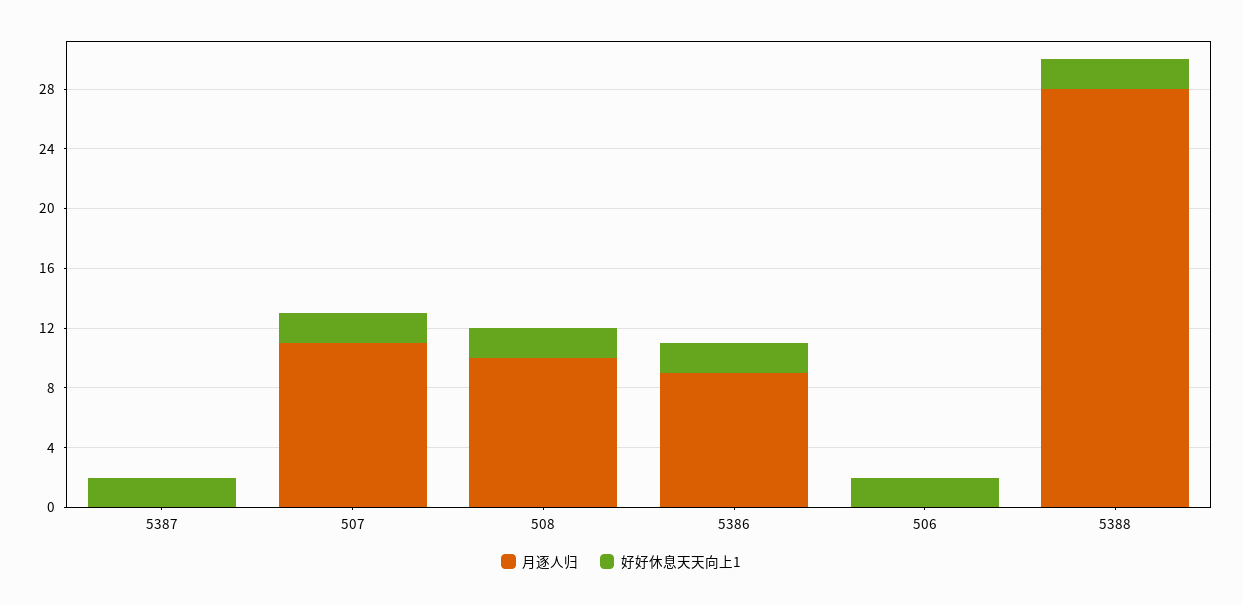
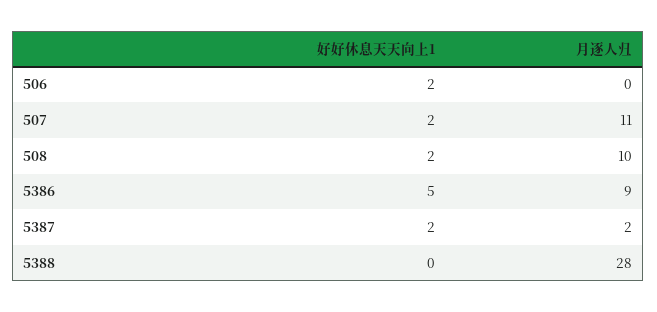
月逐人归, 5387: 0 -> 2
好好休息天天向上1, 5386: 2 -> 5
好好休息天天向上1, 5388: 2 -> 0

